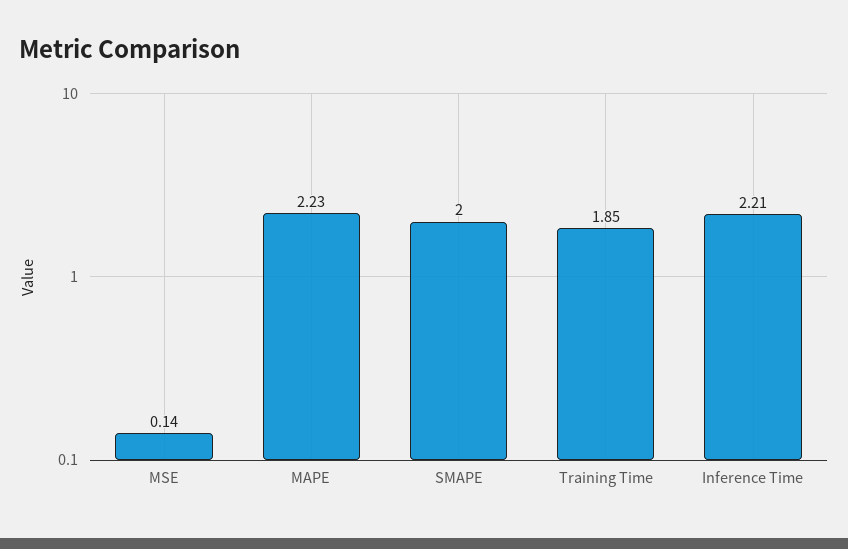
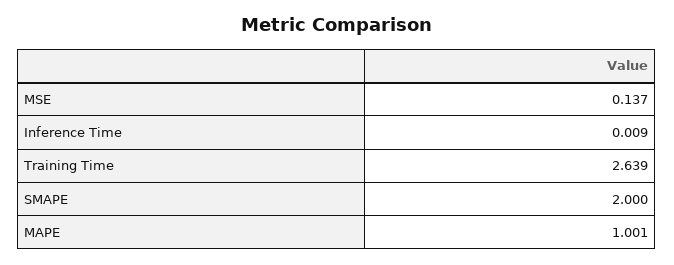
MAPE: 2.23 -> 1.001
Training Time: 1.85 -> 2.639
Inference Time: 2.21 -> 0.009

